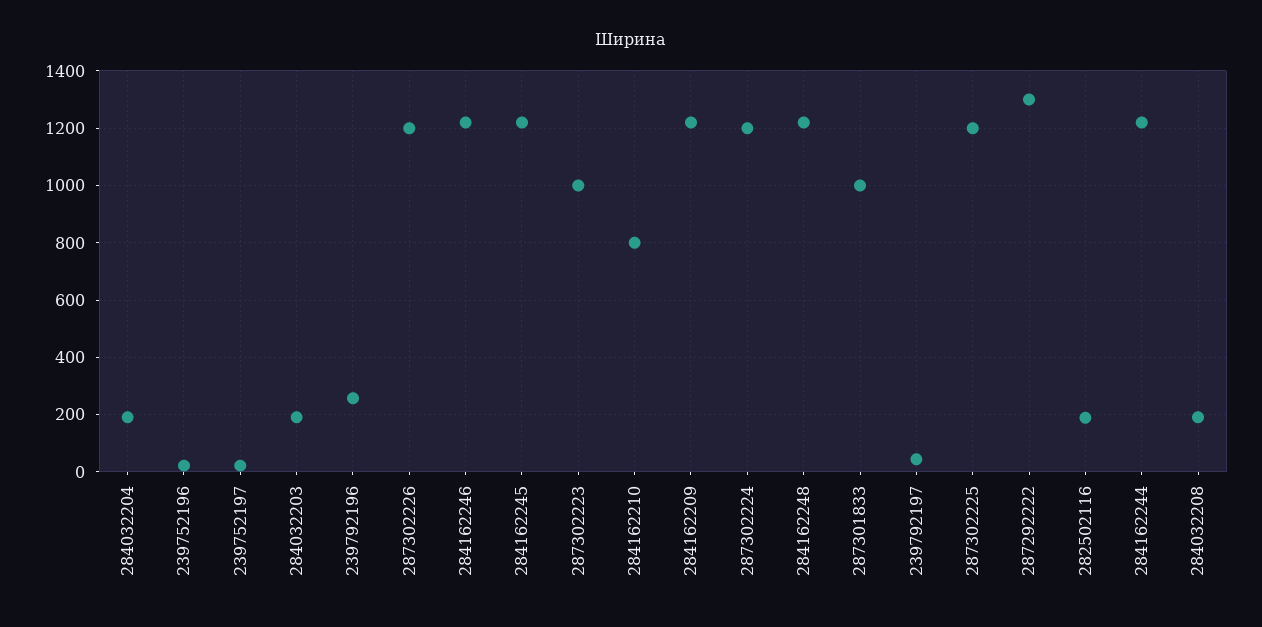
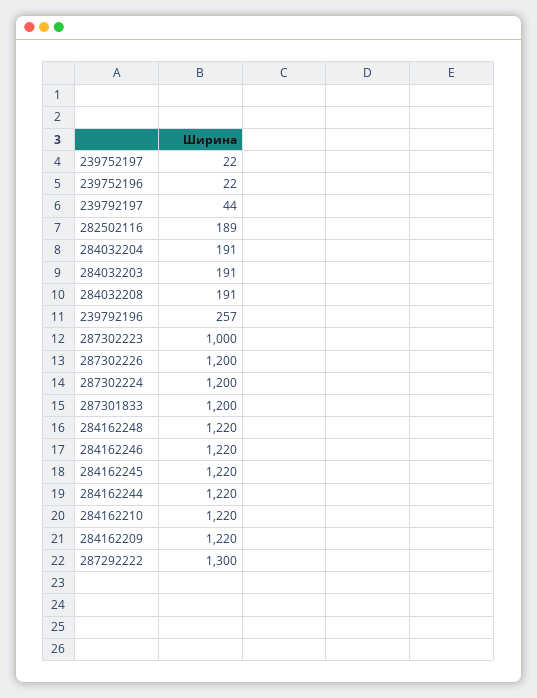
284162210: 800 -> 1220
287301833: 1000 -> 1200
287302225: 1200 -> none

